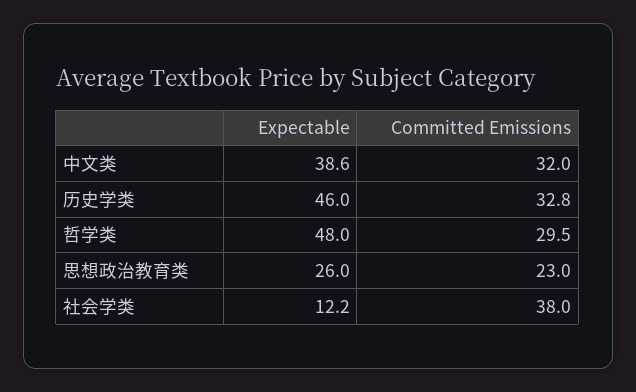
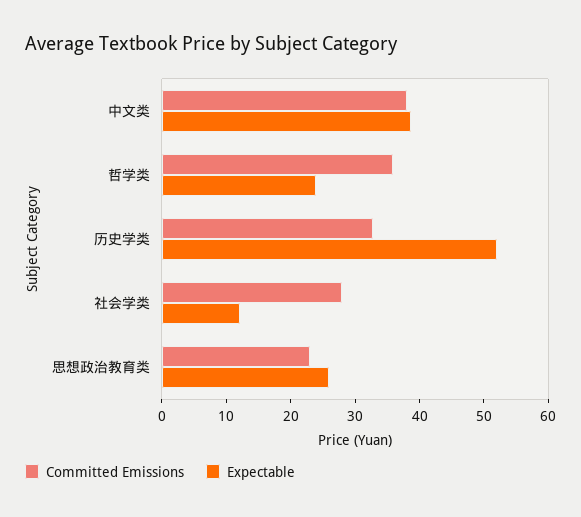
Committed Emissions, 中文类: 32 -> 38
Expectable, 历史学类: 46 -> 52
Expectable, 哲学类: 48 -> 24
Committed Emissions, 哲学类: 29.5 -> 36
Committed Emissions, 社会学类: 38 -> 28

